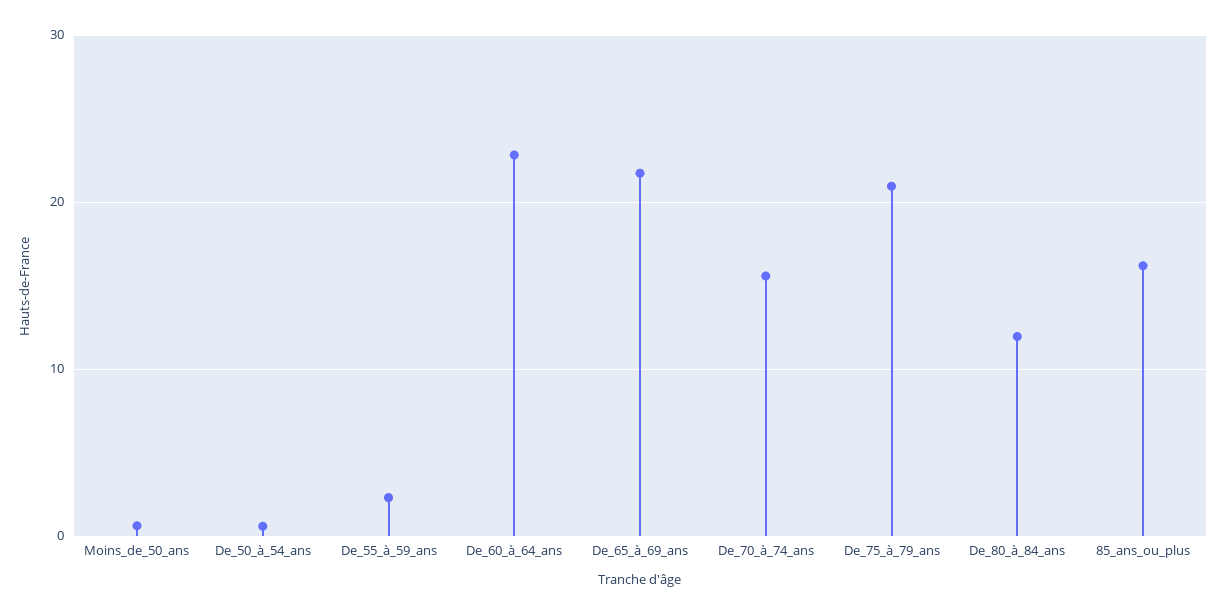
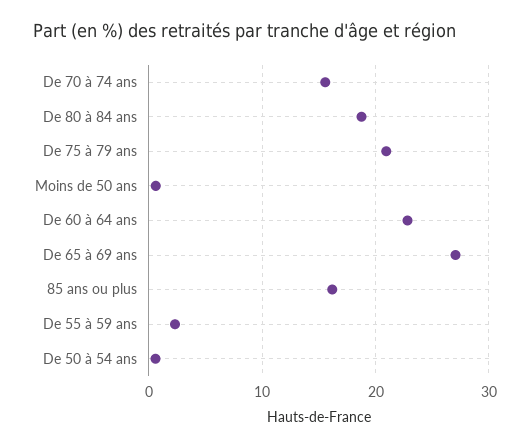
De_65_à_69_ans: 22 -> 27
De_80_à_84_ans: 12 -> 19

